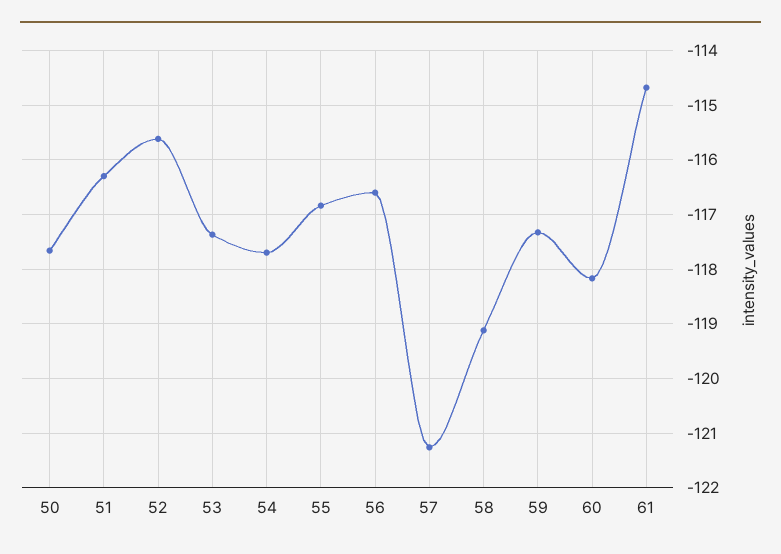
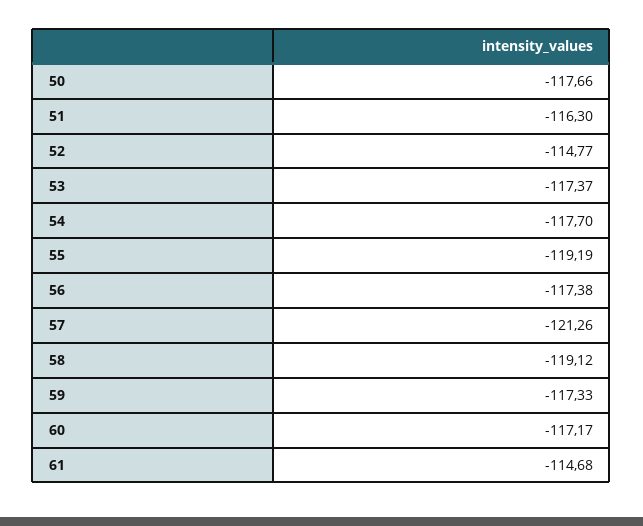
52: -115.6 -> -114.77
55: -116.8 -> -119.19
56: -116.6 -> -117.38
60: -118.2 -> -117.17

